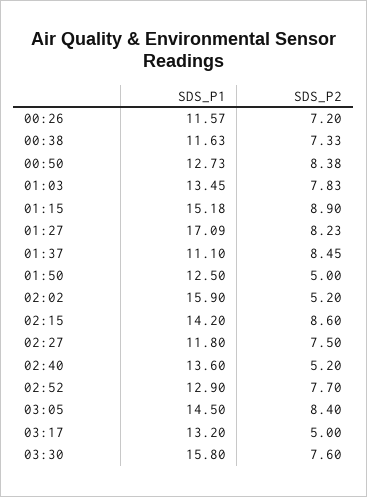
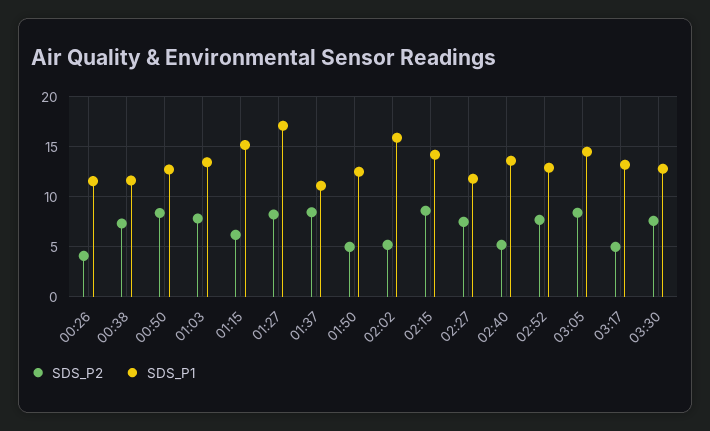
SDS_P2, 00:26: 7.2 -> 4
SDS_P2, 01:15: 8.9 -> 6
SDS_P1, 03:30: 15.8 -> 13

